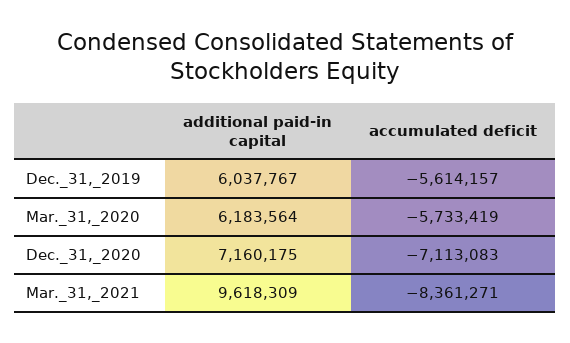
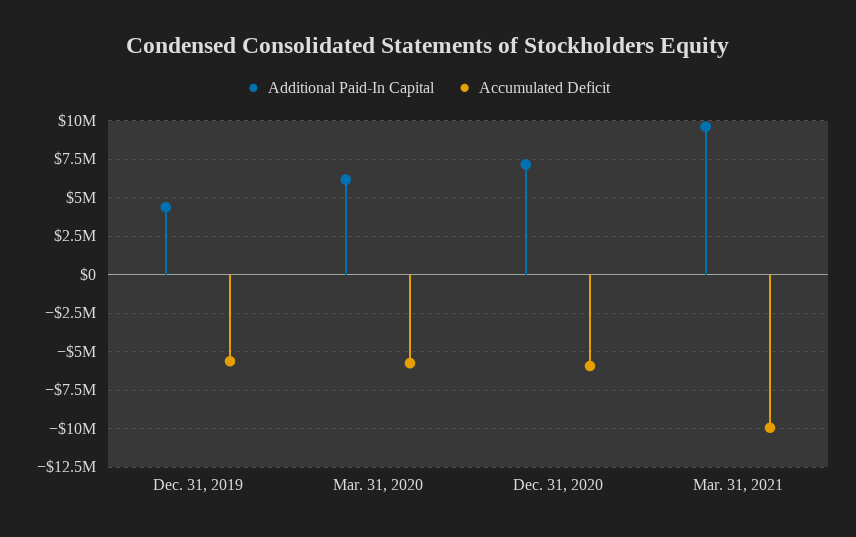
additional paid-in capital, Dec._31,_2019: 6037767 -> 4500000
accumulated deficit, Dec._31,_2020: -7113083 -> -6000000
accumulated deficit, Mar._31,_2021: -8361271 -> -10000000

